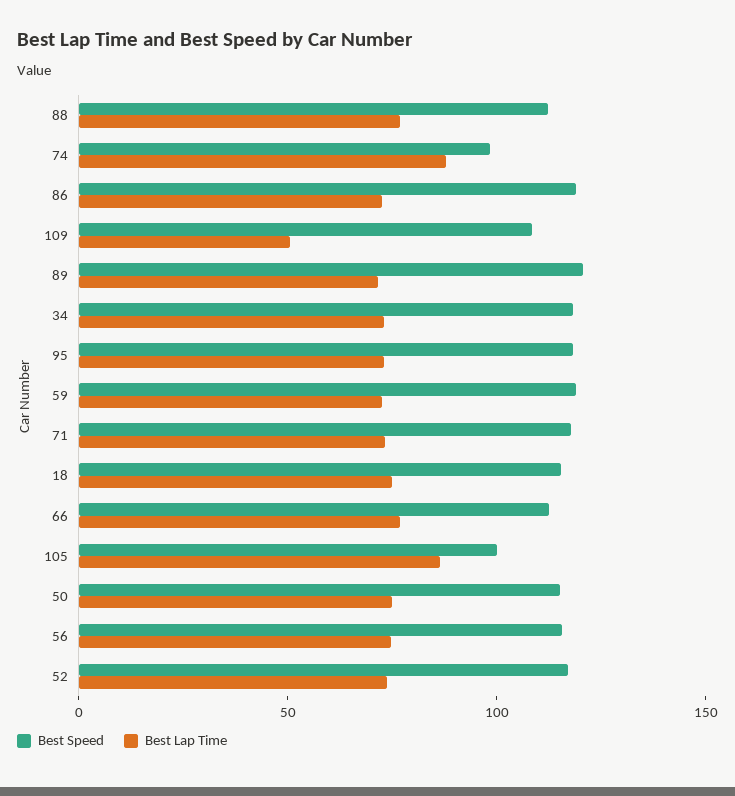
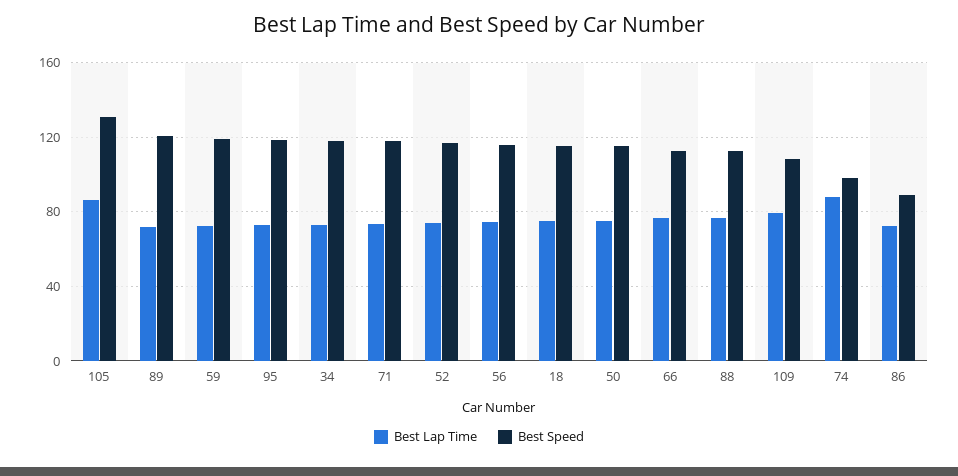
Best Speed, 86: 120 -> 90
Best Lap Time, 109: 50 -> 80
Best Speed, 105: 100 -> 130

